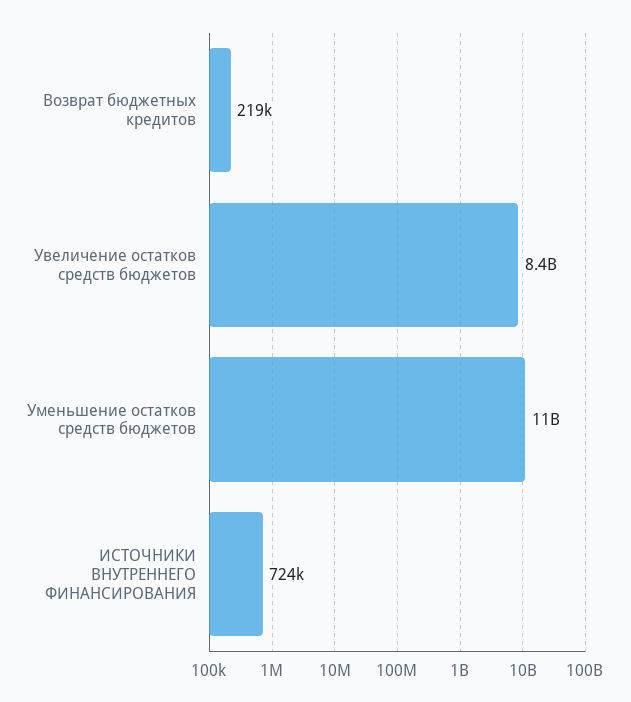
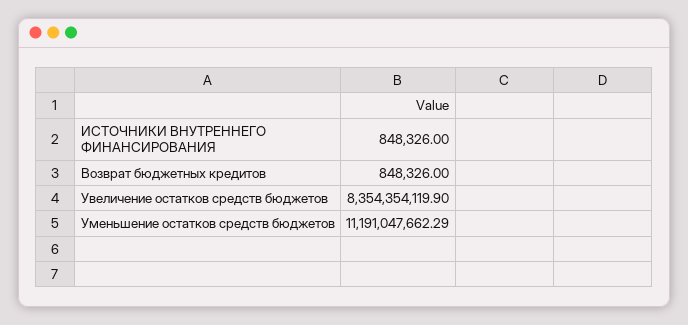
Возврат бюджетных кредитов: 219000 -> 848326
ИСТОЧНИКИ ВНУТРЕННЕГО ФИНАНСИРОВАНИЯ: 724000 -> 848326

